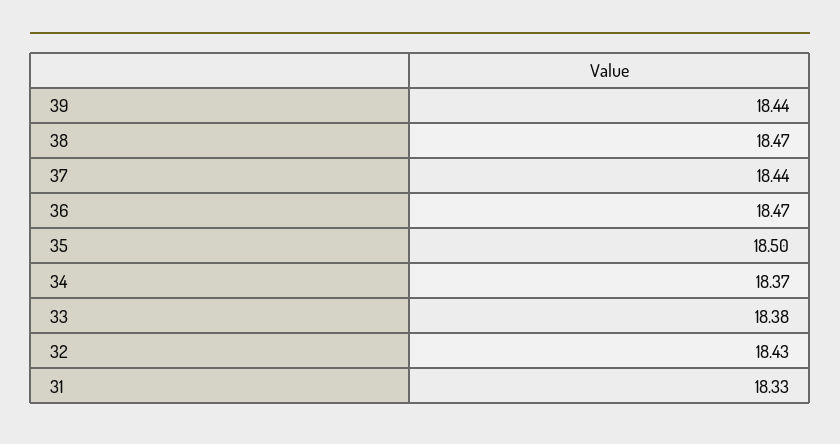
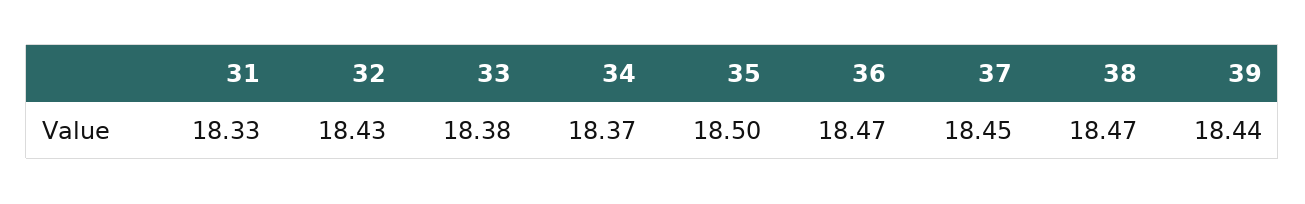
37: 18.44 -> 18.45

